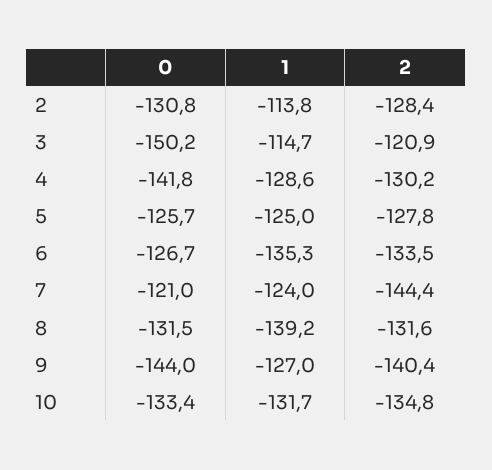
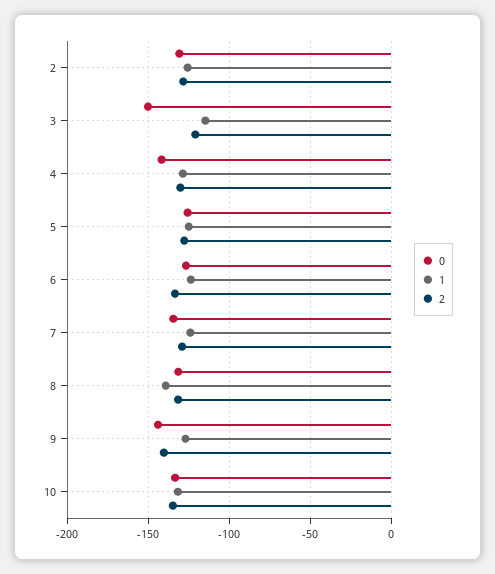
1, 2: -113.8 -> -125
1, 6: -135.3 -> -125
0, 7: -121 -> -135
2, 7: -144.4 -> -130

